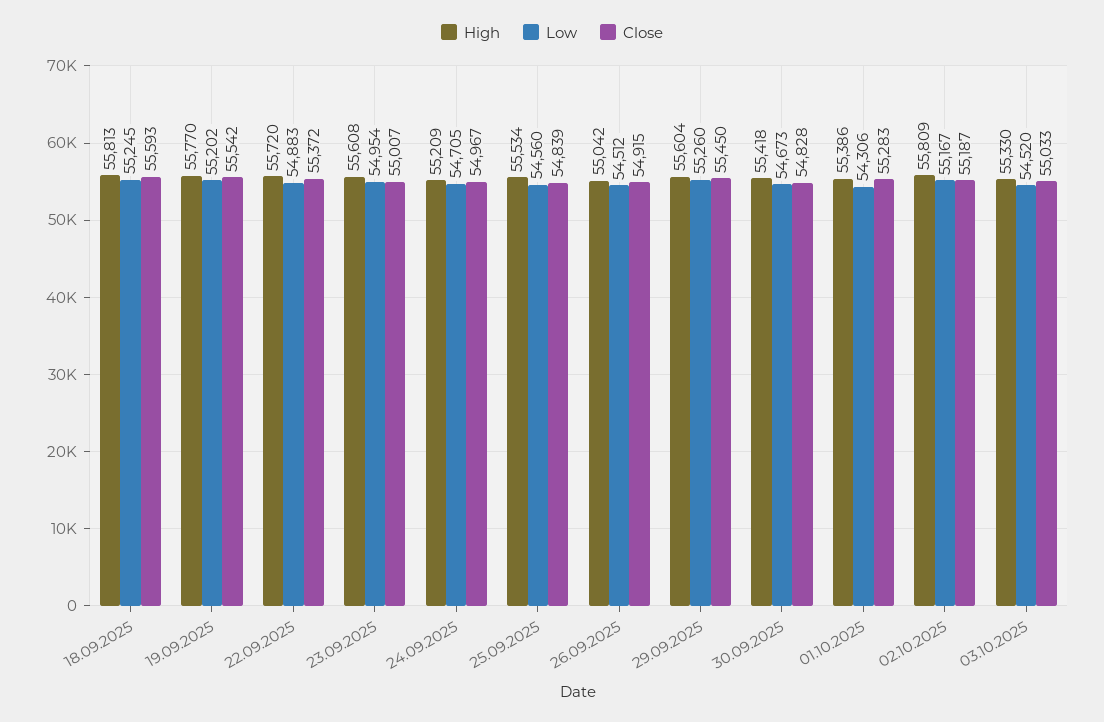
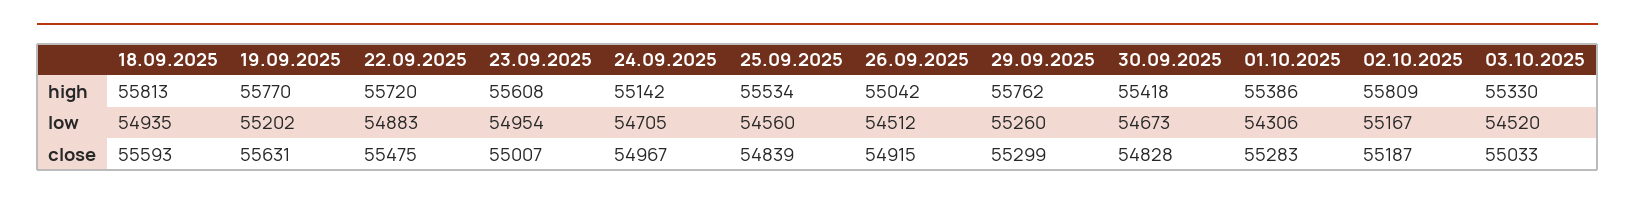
Low, 18.09.2025: 55245 -> 54935
Close, 19.09.2025: 55542 -> 55631
Close, 22.09.2025: 55372 -> 55475
High, 24.09.2025: 55209 -> 55142
High, 29.09.2025: 55604 -> 55762
Close, 29.09.2025: 55450 -> 55299

